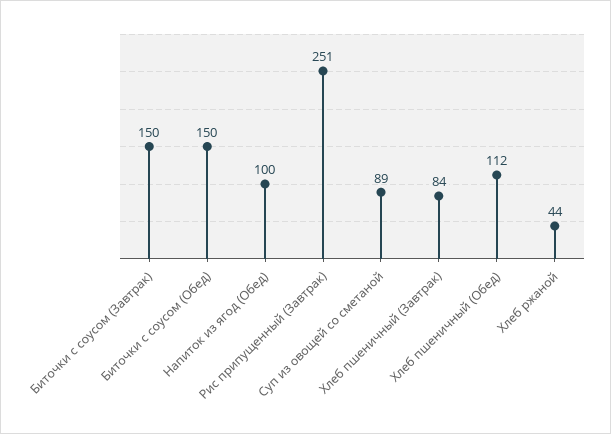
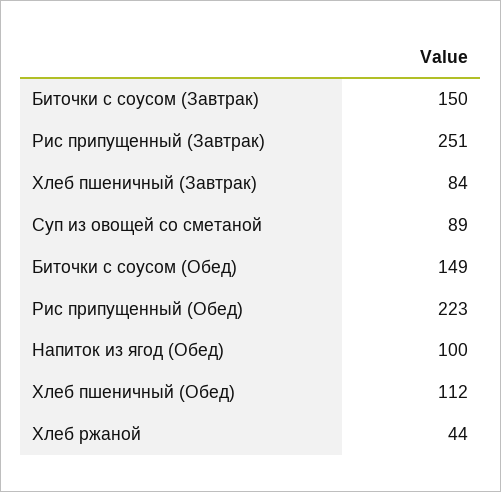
Биточки с соусом (Обед): 150 -> 149
Рис припущенный (Обед): none -> 223

